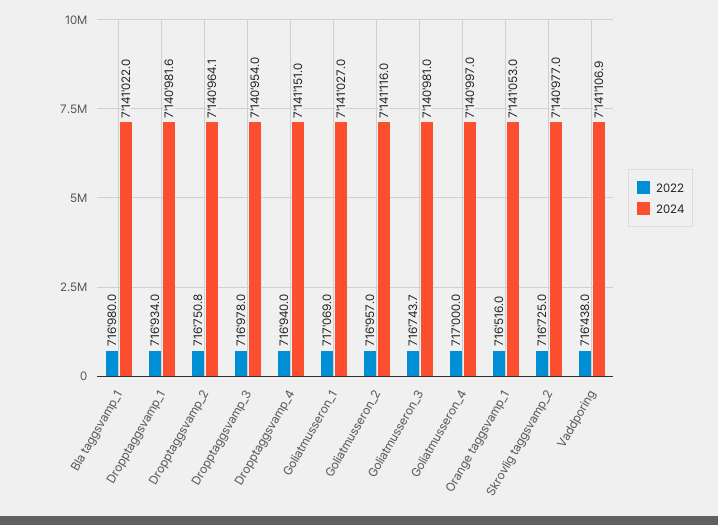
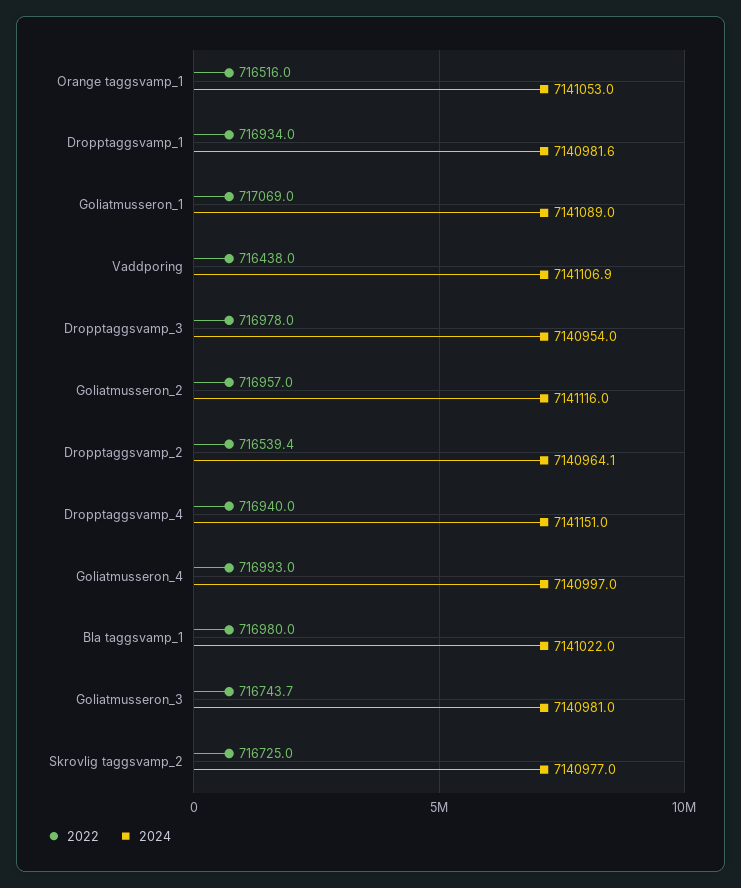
2022, Dropptaggsvamp_2: 716750.8 -> 716539.4
2024, Goliatmusseron_1: 7141027 -> 7141089
2022, Goliatmusseron_4: 717000 -> 716993

